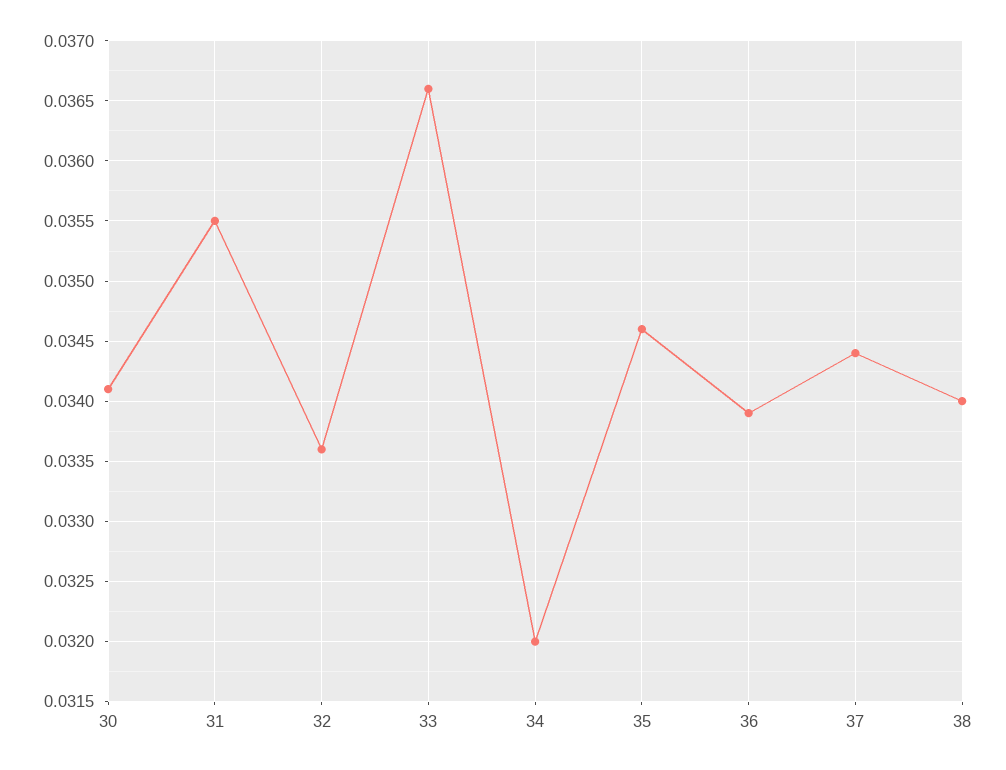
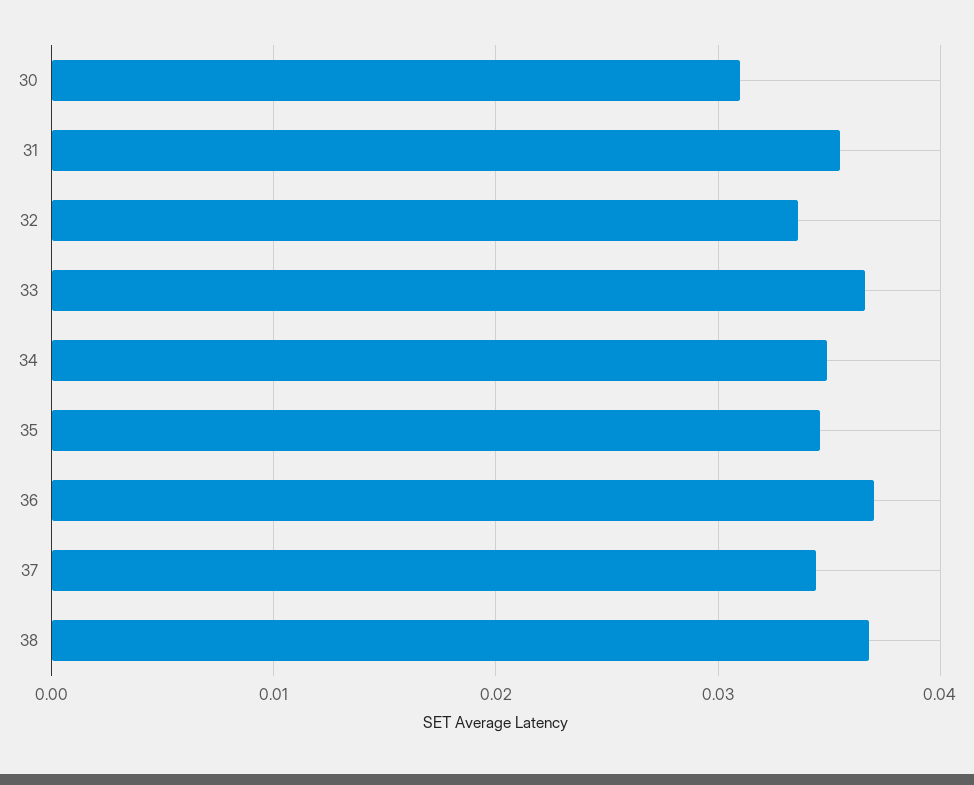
30: 0.0341 -> 0.031
34: 0.032 -> 0.035
36: 0.0339 -> 0.037
38: 0.034 -> 0.037

